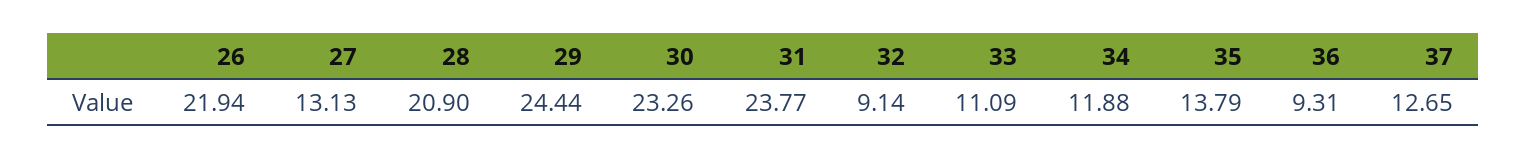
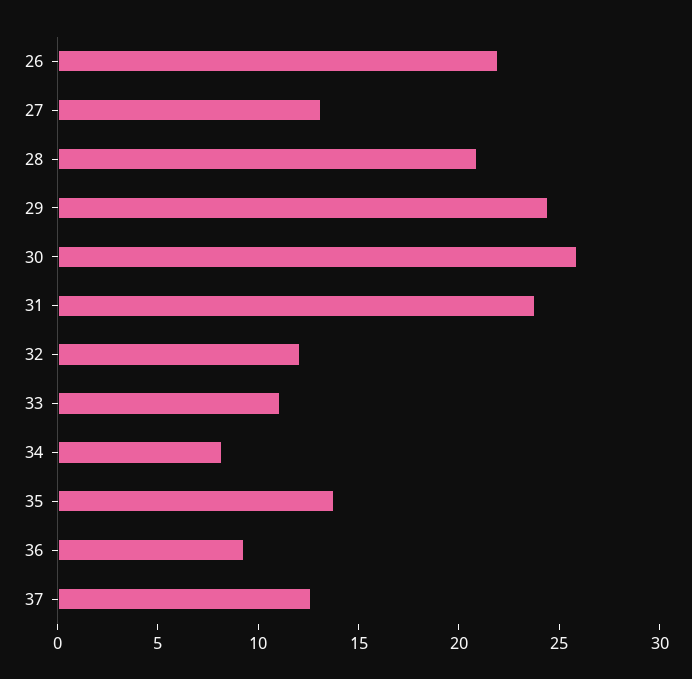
30: 23.26 -> 26
32: 9.14 -> 12
34: 11.88 -> 8

